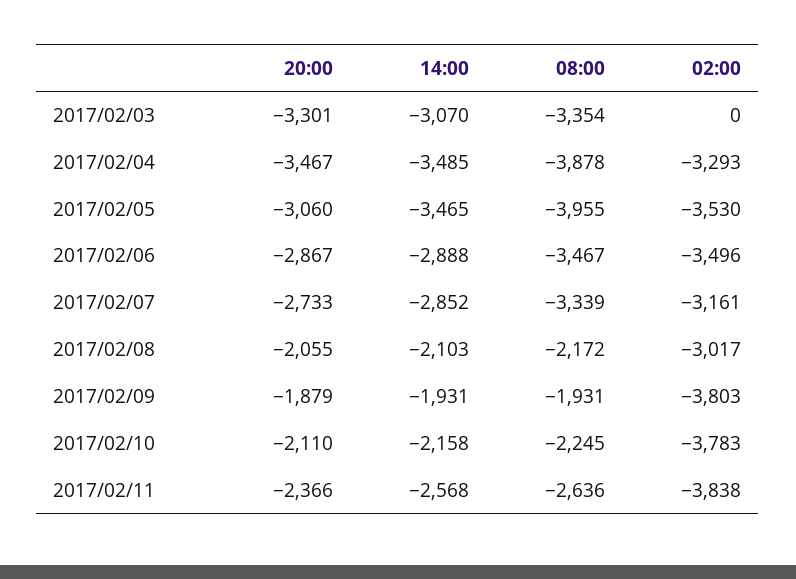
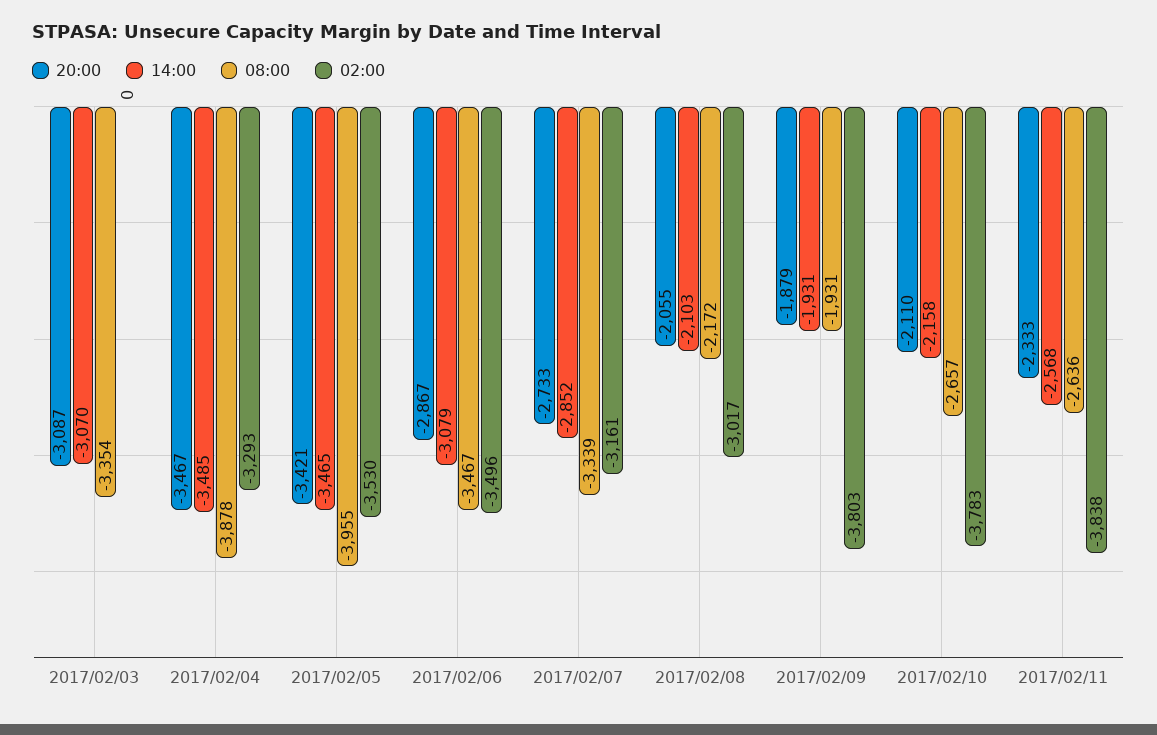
20:00, 2017/02/03: -3301 -> -3087
20:00, 2017/02/05: -3060 -> -3421
14:00, 2017/02/06: -2888 -> -3079
08:00, 2017/02/10: -2245 -> -2657
20:00, 2017/02/11: -2366 -> -2333

